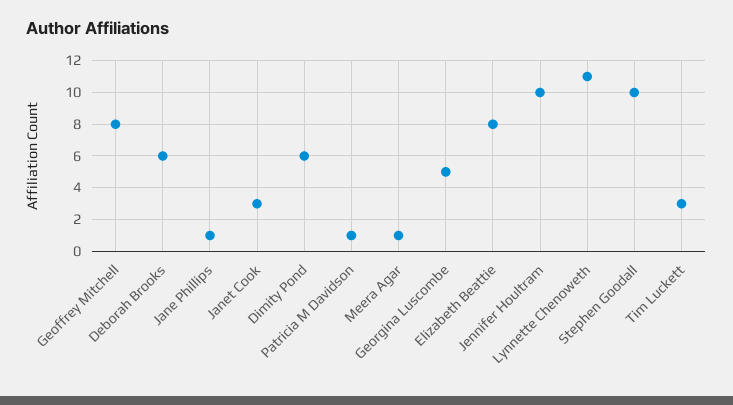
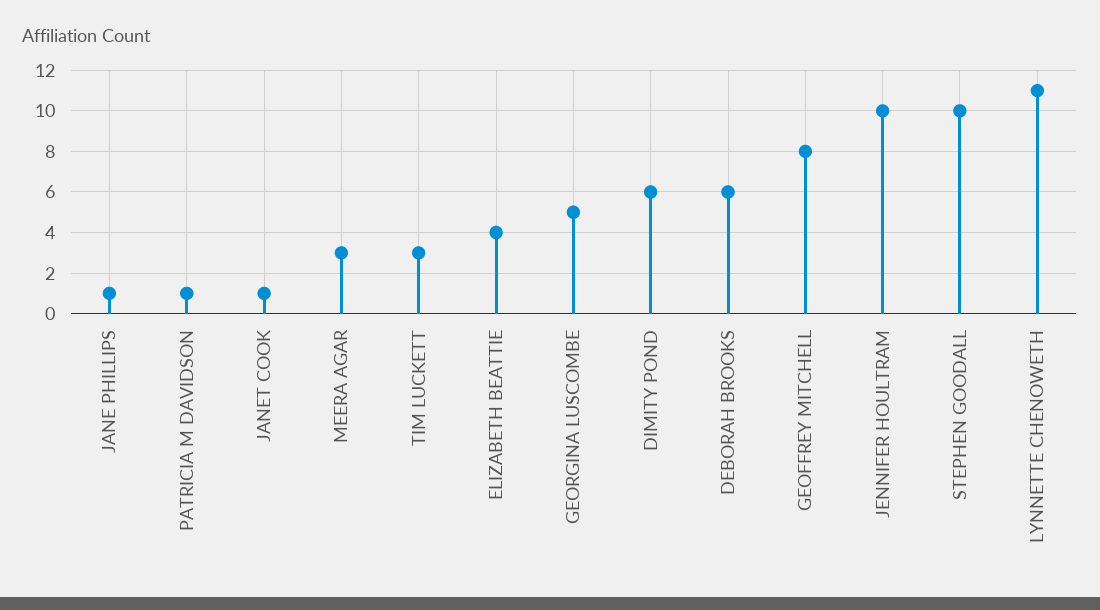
Janet Cook: 3 -> 1
Meera Agar: 1 -> 3
Elizabeth Beattie: 8 -> 4

